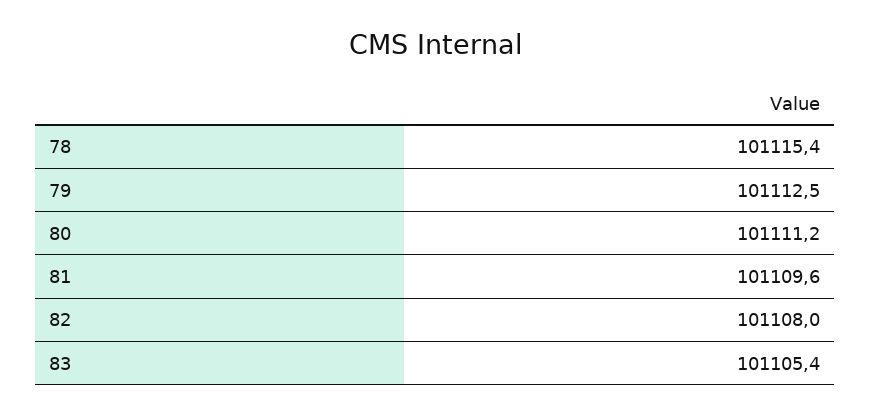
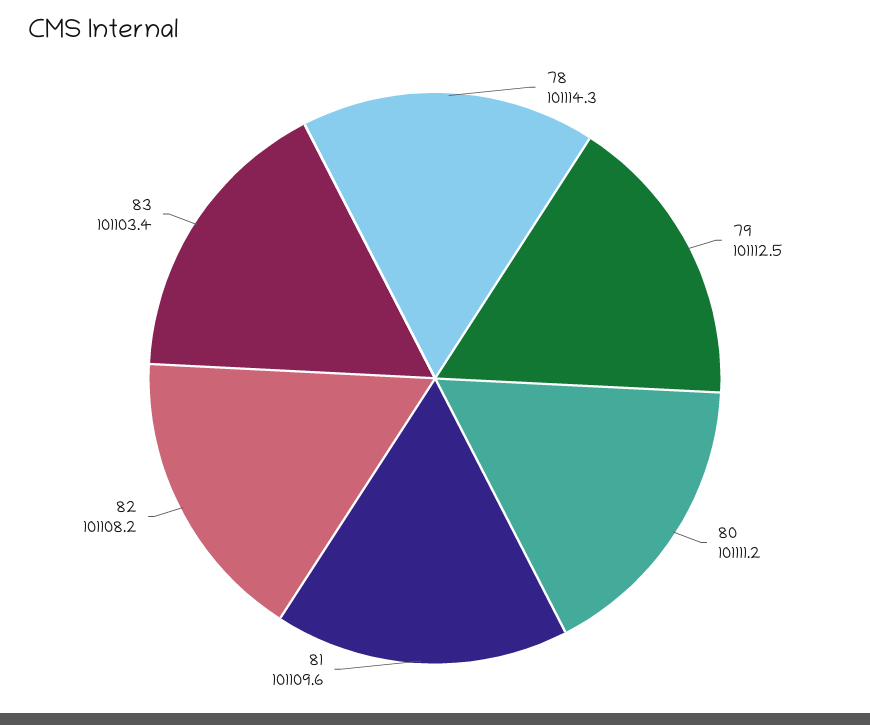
78: 101115.4 -> 101114.3
82: 101108 -> 101108.2
83: 101105.4 -> 101103.4

